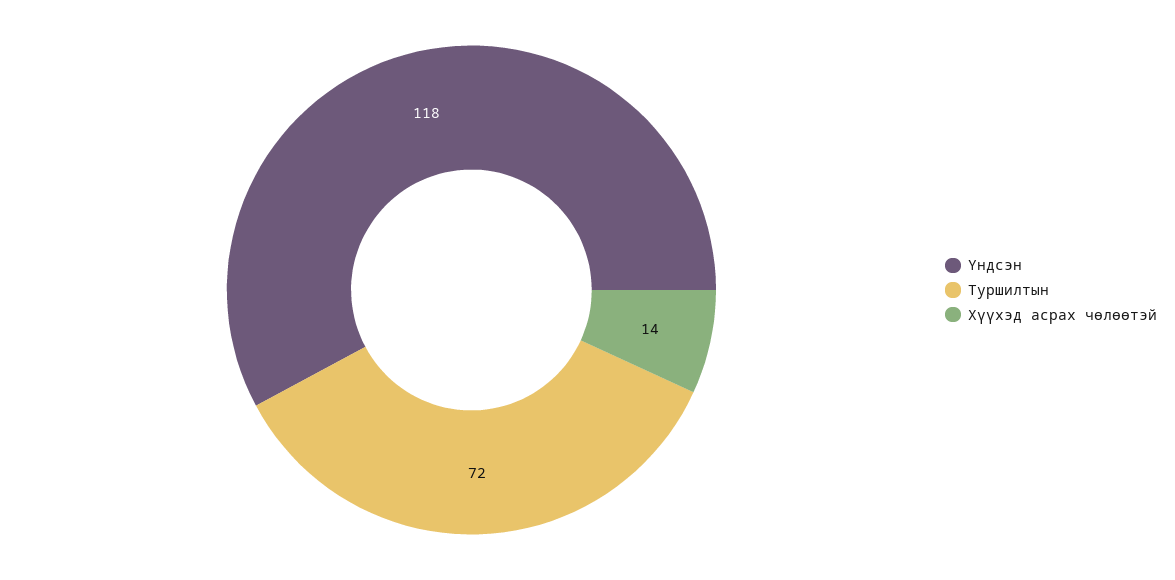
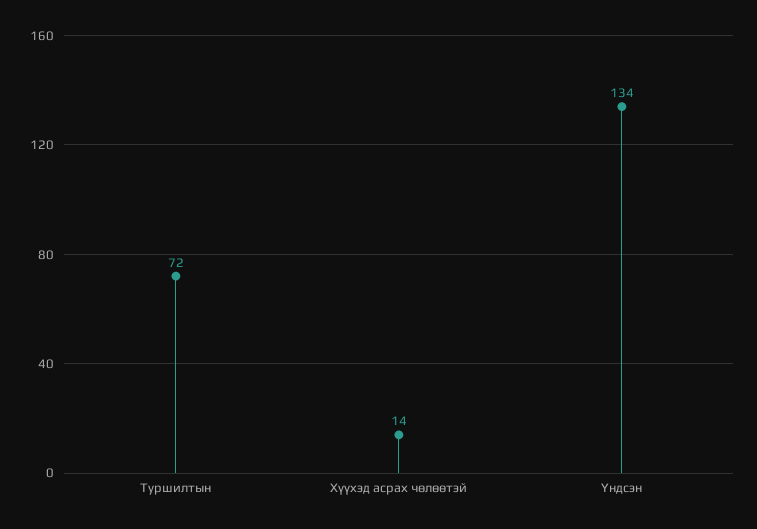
Үндсэн: 118 -> 134

